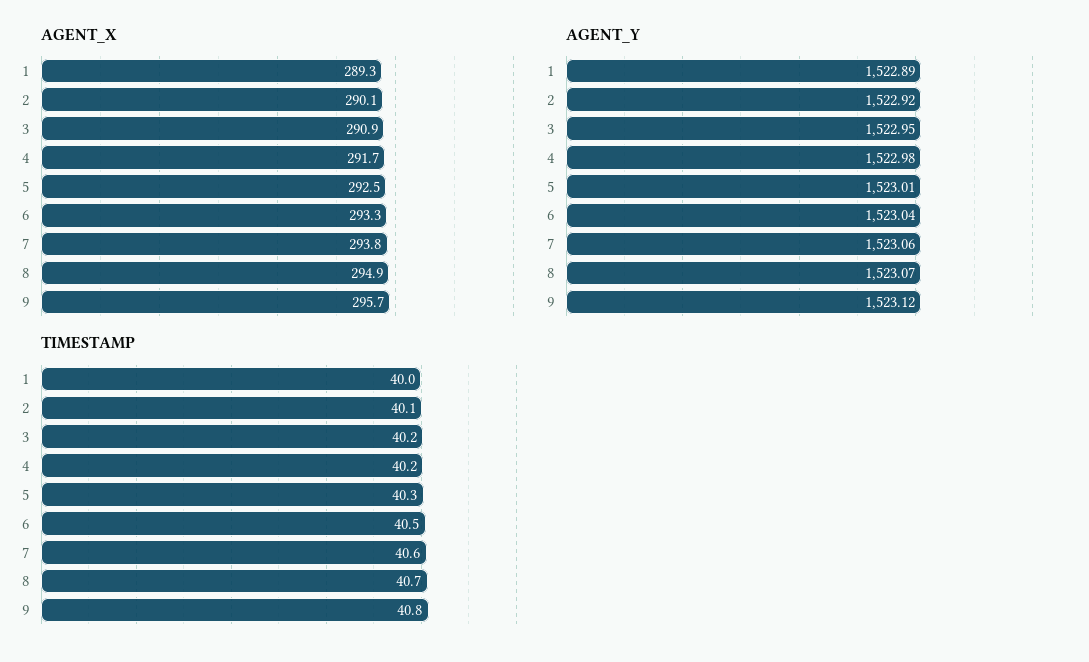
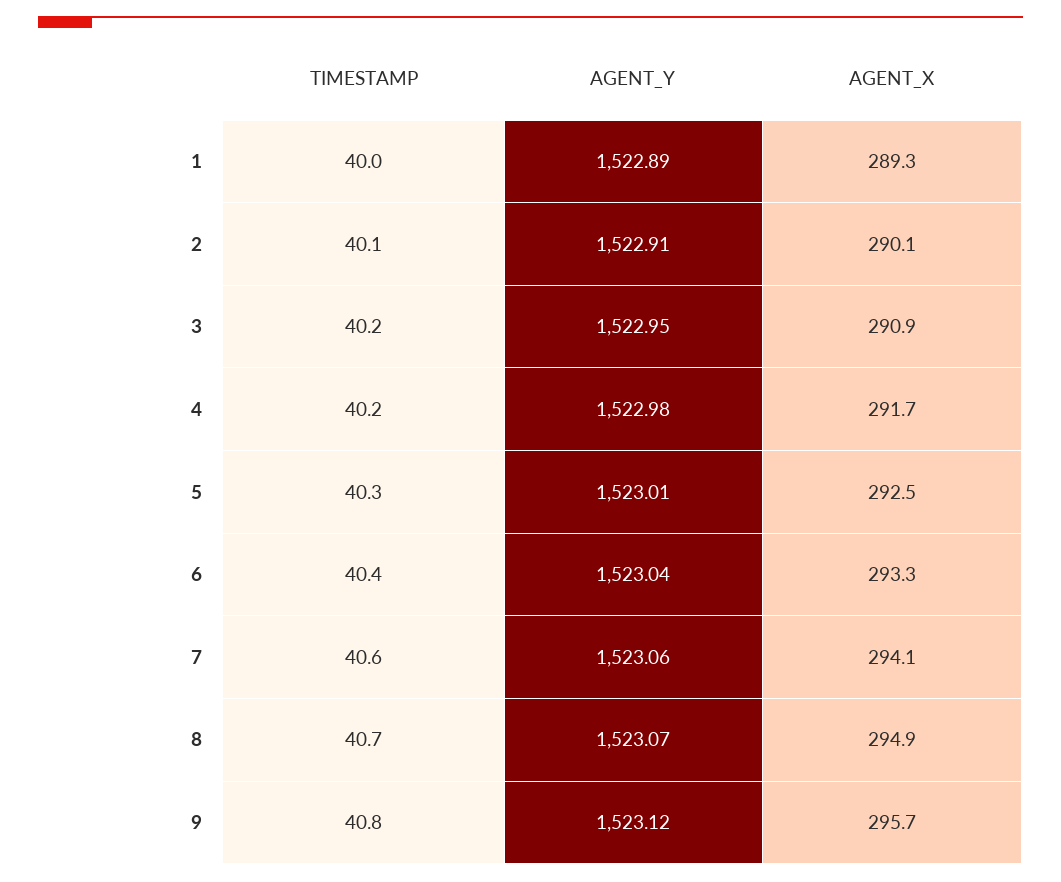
AGENT_X, 7: 293.8 -> 294.1
AGENT_Y, 2: 1522.92 -> 1522.91
TIMESTAMP, 6: 40.5 -> 40.4

